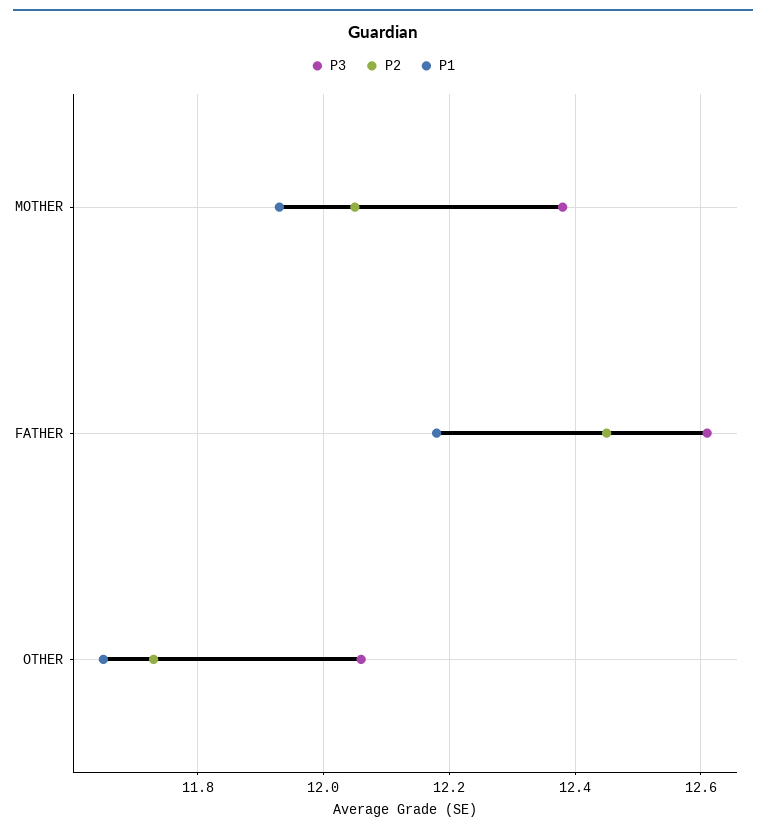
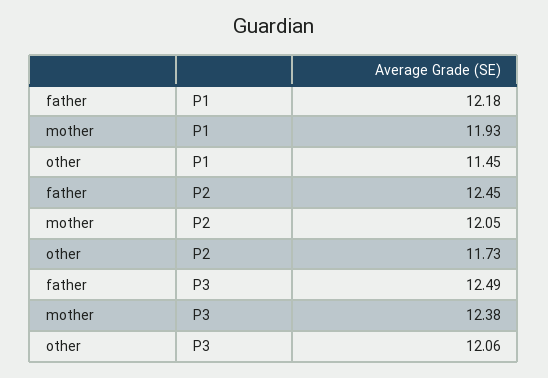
P3, FATHER: 12.6 -> 12.49
P1, OTHER: 11.65 -> 11.45

